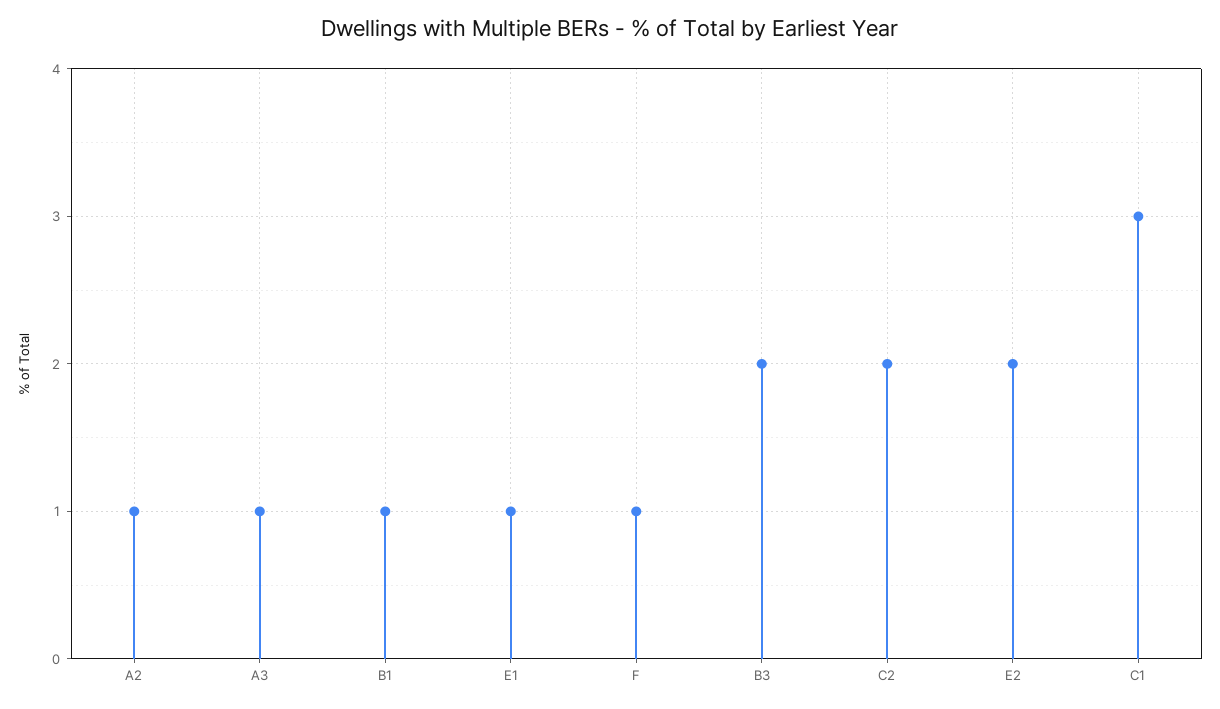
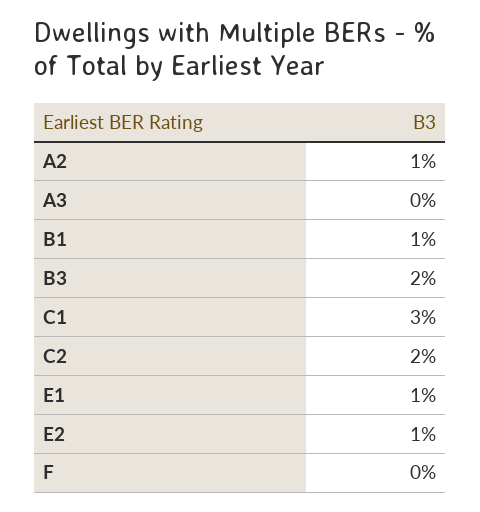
A3: 1 -> 0
F: 1 -> 0
E2: 2 -> 1

